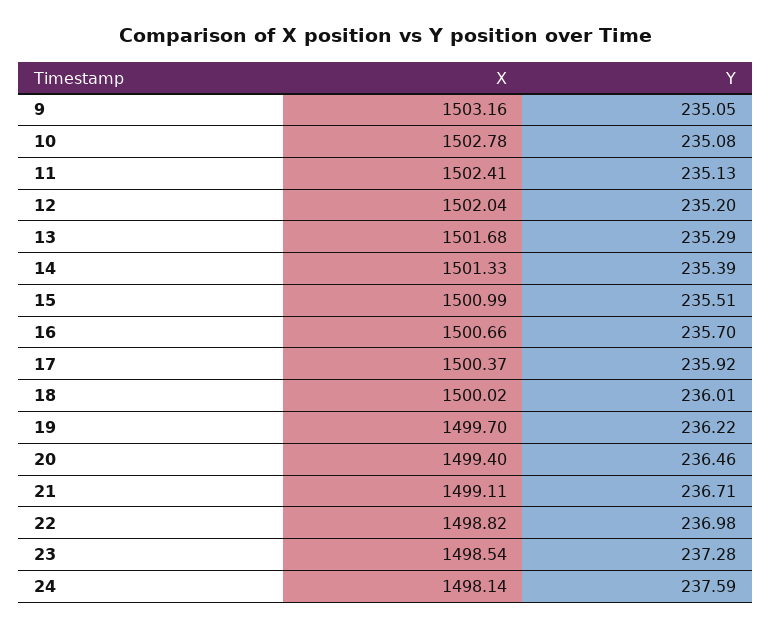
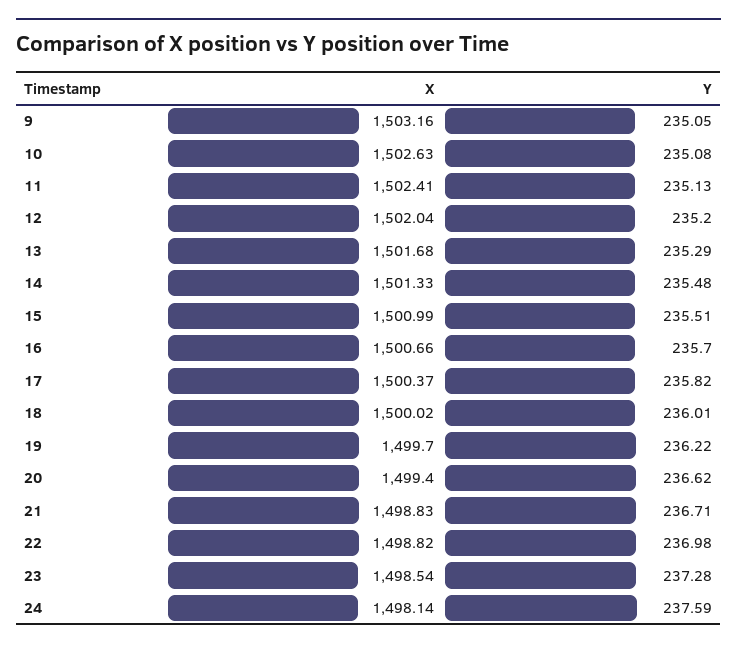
X, 10: 1502.78 -> 1502.63
Y, 14: 235.39 -> 235.48
Y, 17: 235.92 -> 235.82
Y, 20: 236.46 -> 236.62
X, 21: 1499.11 -> 1498.83

